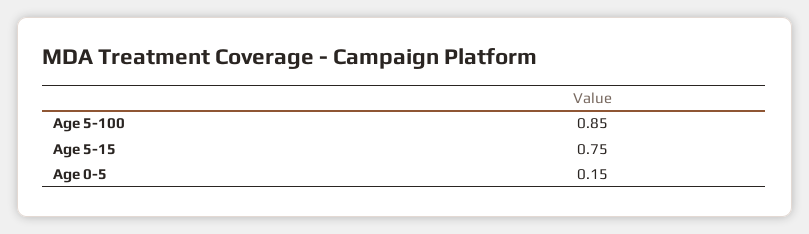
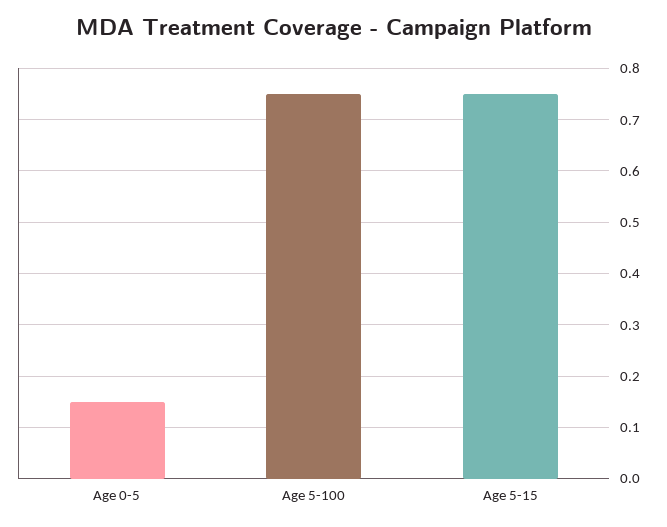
Age 5-100: 0.85 -> 0.75

